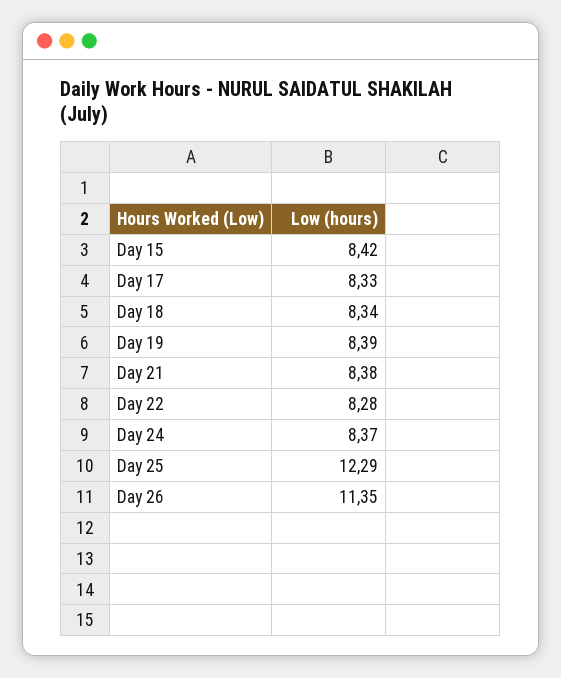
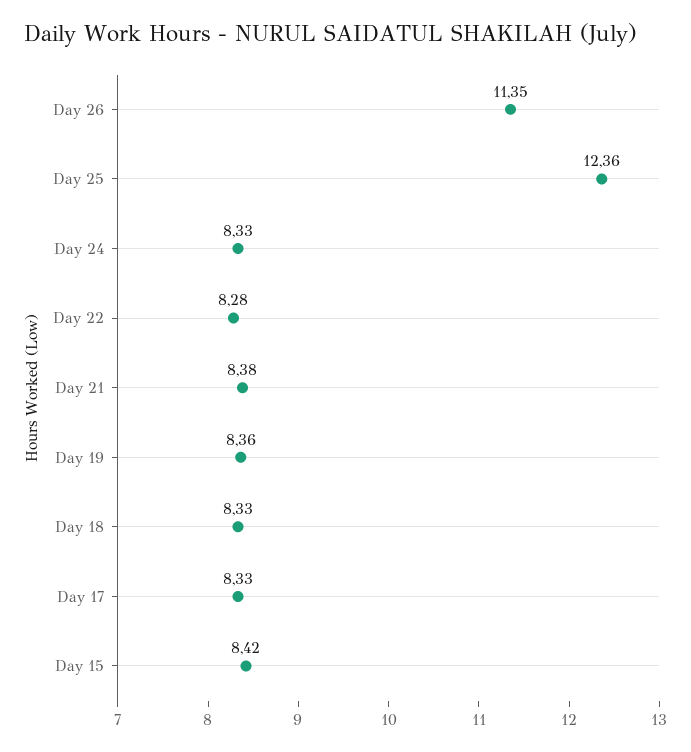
Day 18: 8.34 -> 8.33
Day 19: 8.39 -> 8.36
Day 24: 8.37 -> 8.33
Day 25: 12.29 -> 12.36

